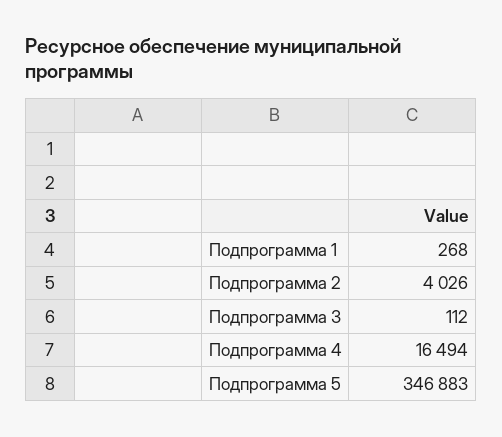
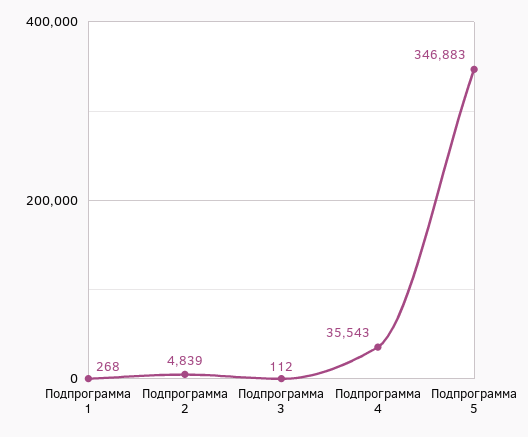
Подпрограмма 2: 4026 -> 4839
Подпрограмма 4: 16494 -> 35543

